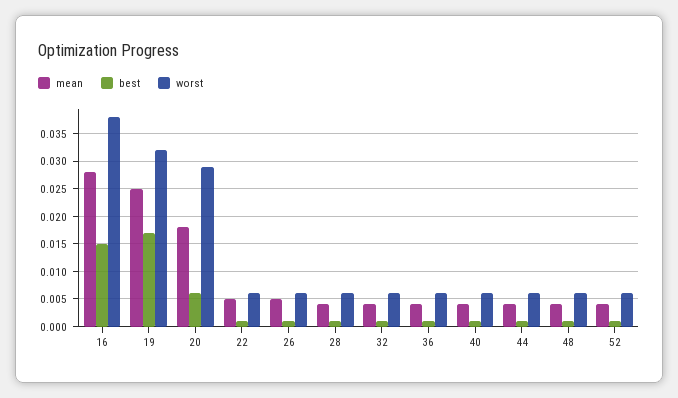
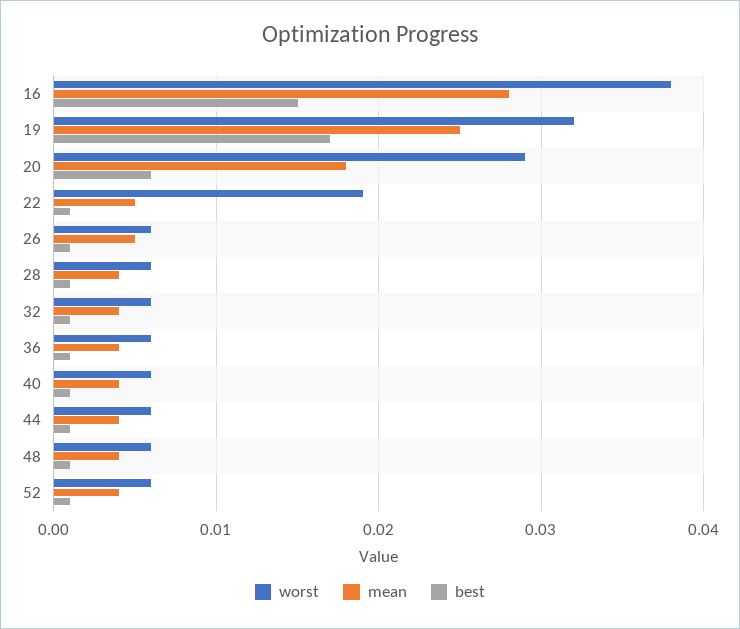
worst, 22: 0.005 -> 0.019

